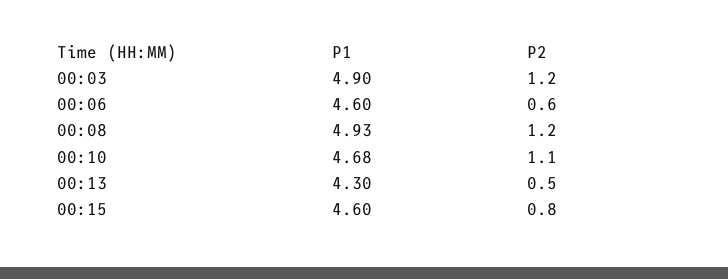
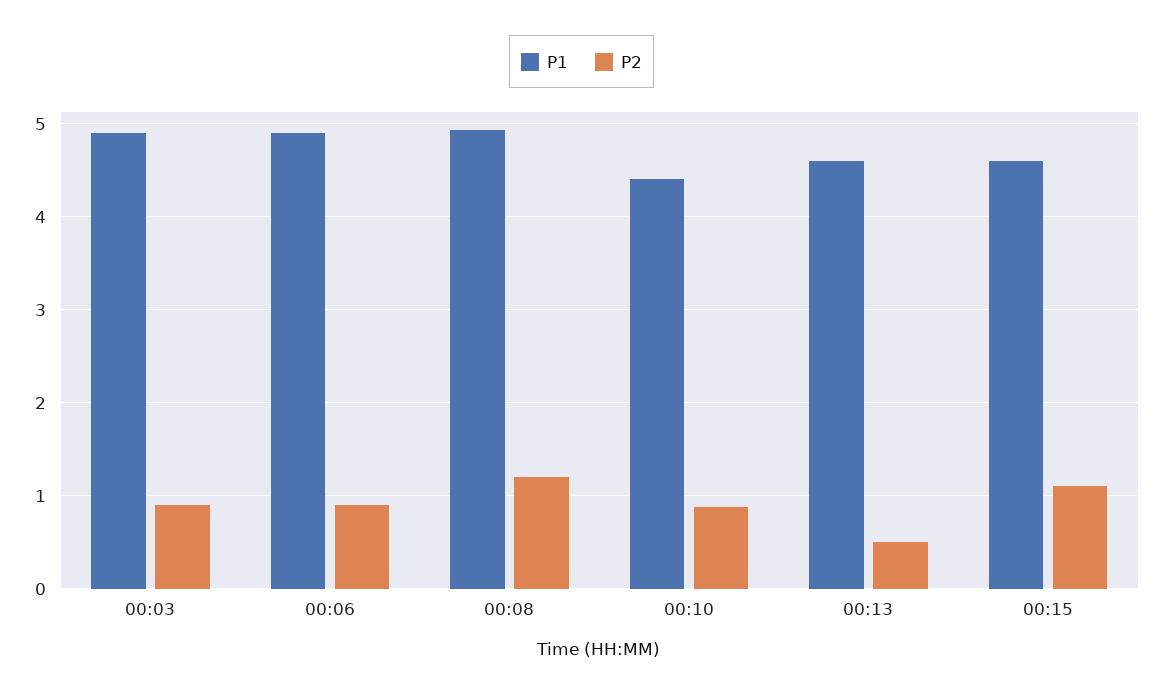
P2, 00:03: 1.2 -> 0.9
P1, 00:06: 4.6 -> 4.9
P2, 00:06: 0.6 -> 0.9
P1, 00:10: 4.68 -> 4.4
P2, 00:10: 1.1 -> 0.9
P1, 00:13: 4.3 -> 4.6
P2, 00:15: 0.8 -> 1.1

